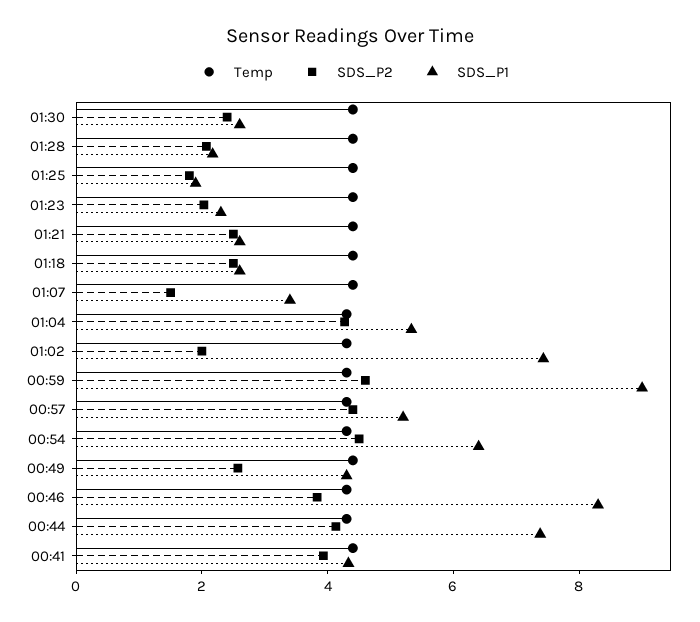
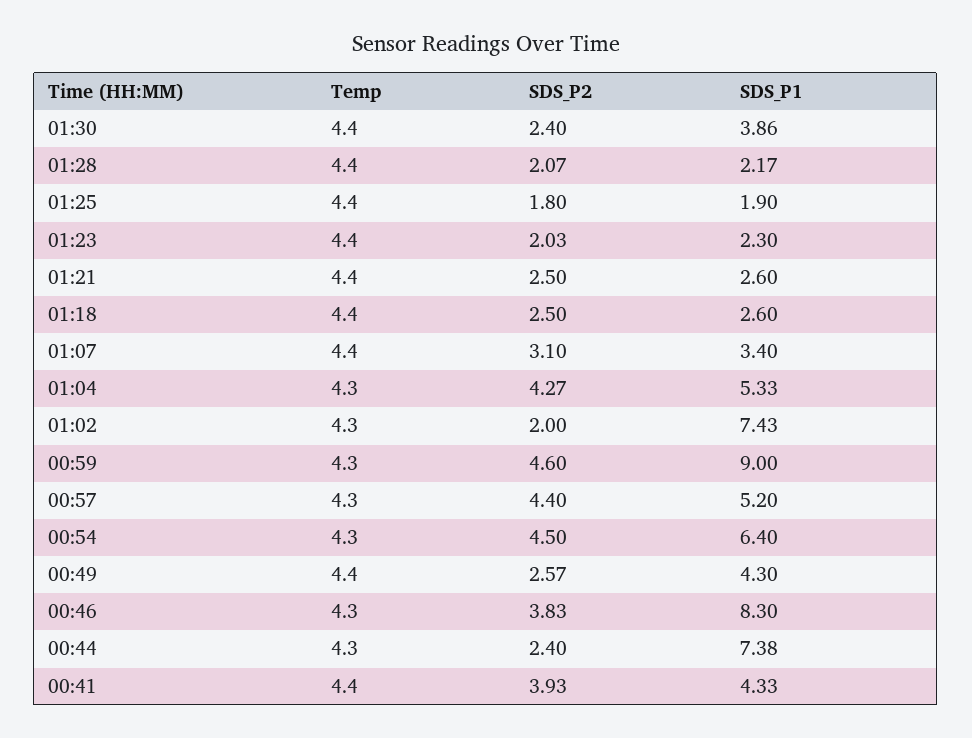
SDS_P1, 01:30: 2.5 -> 3.86
SDS_P2, 01:07: 1.5 -> 3.1
SDS_P2, 00:44: 4 -> 2.4

